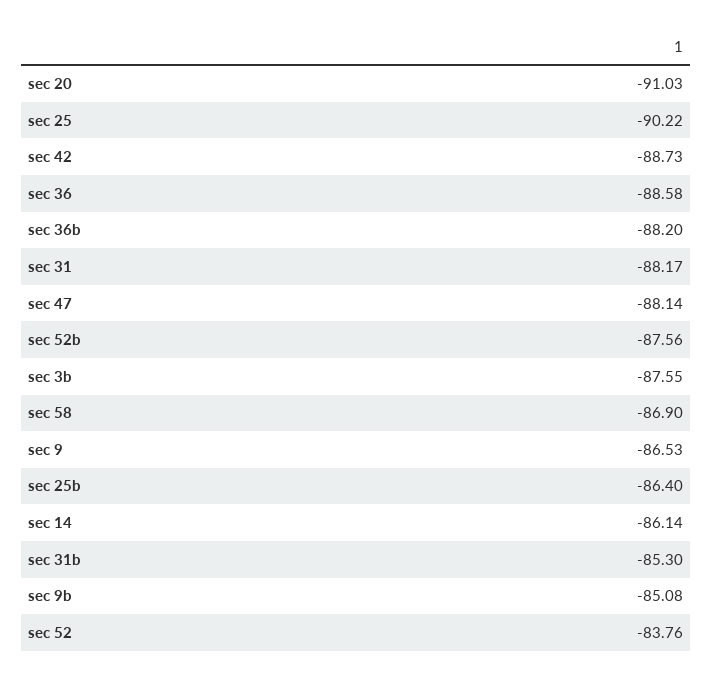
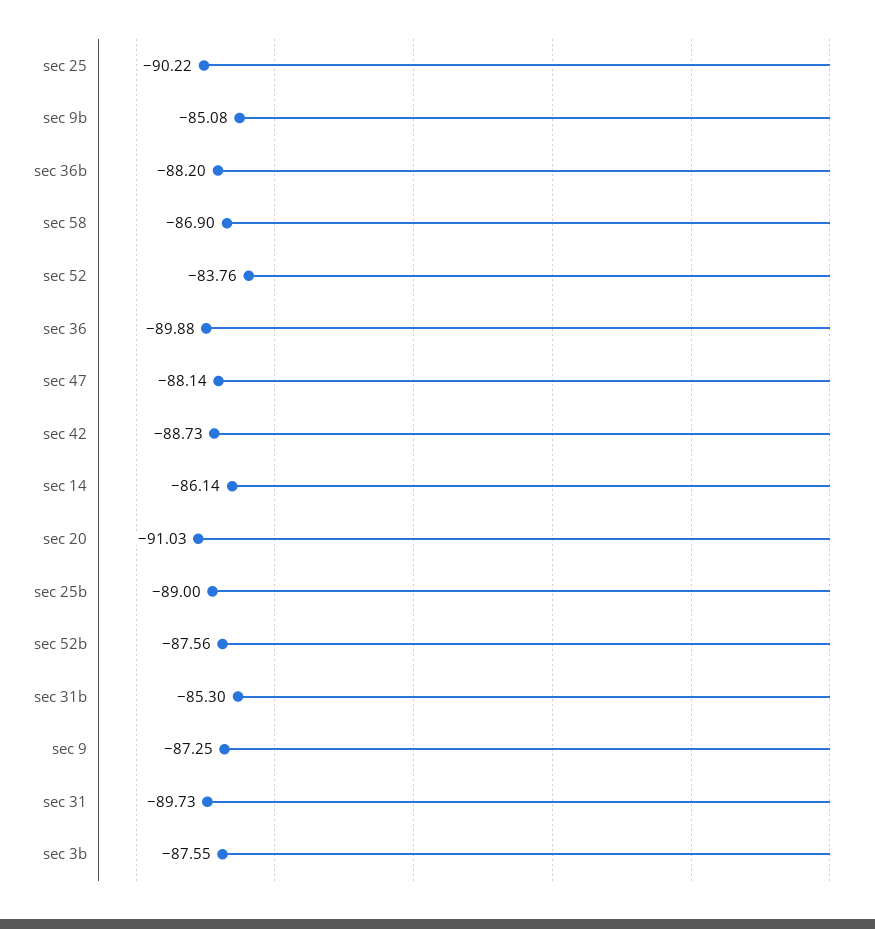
sec 36: -88.58 -> -89.88
sec 31: -88.17 -> -89.73
sec 9: -86.53 -> -87.25
sec 25b: -86.4 -> -89

